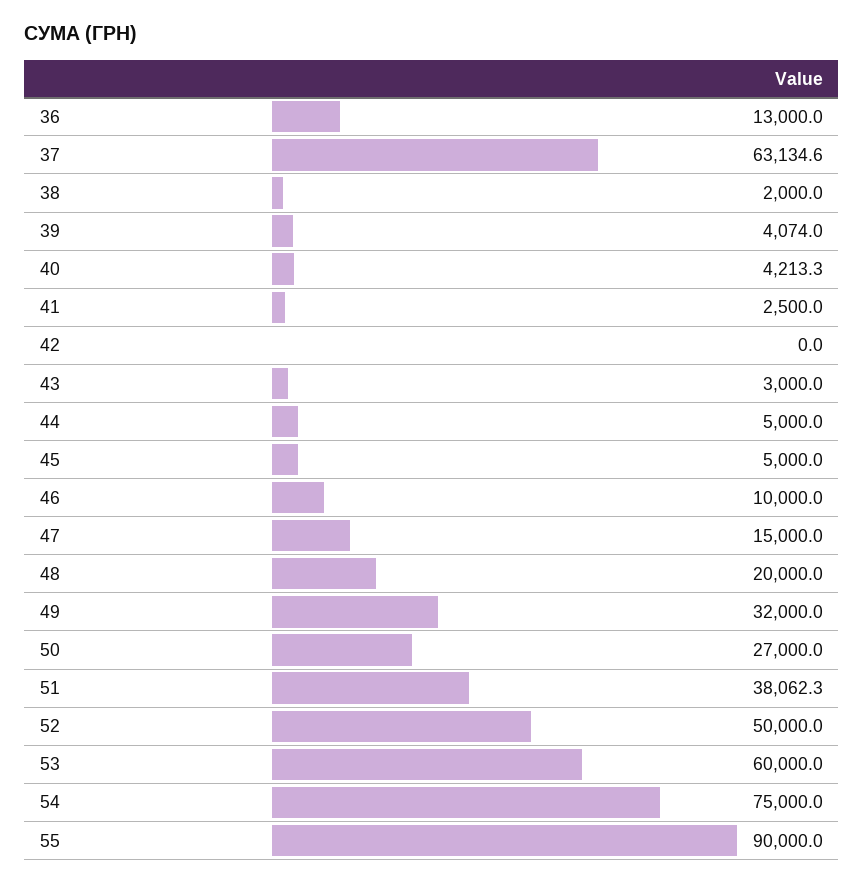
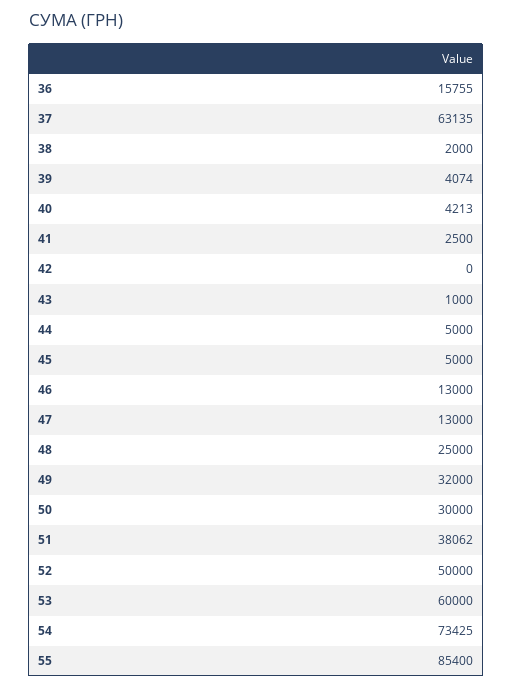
36: 13000 -> 15755
43: 3000 -> 1000
46: 10000 -> 13000
47: 15000 -> 13000
48: 20000 -> 25000
50: 27000 -> 30000
54: 75000 -> 73425
55: 90000 -> 85400

